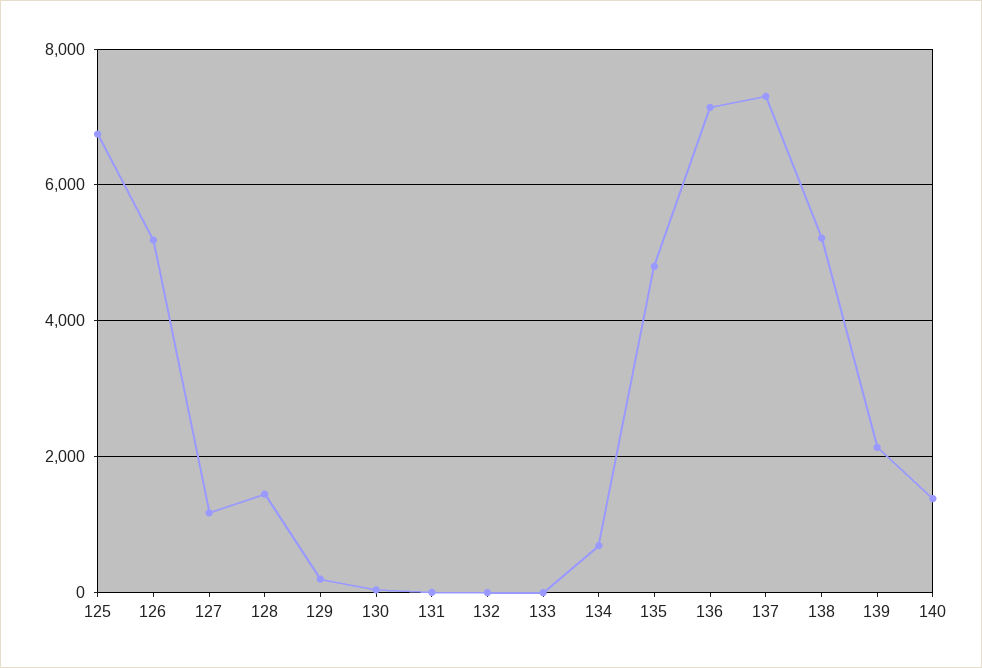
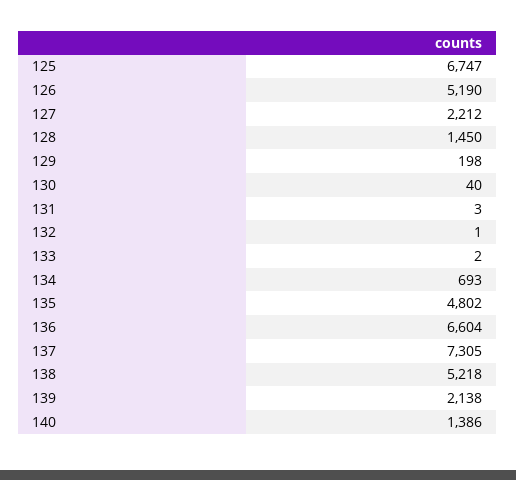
127: 1200 -> 2212
136: 7200 -> 6604

